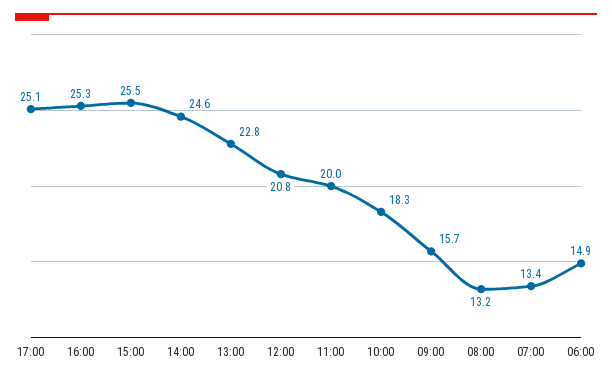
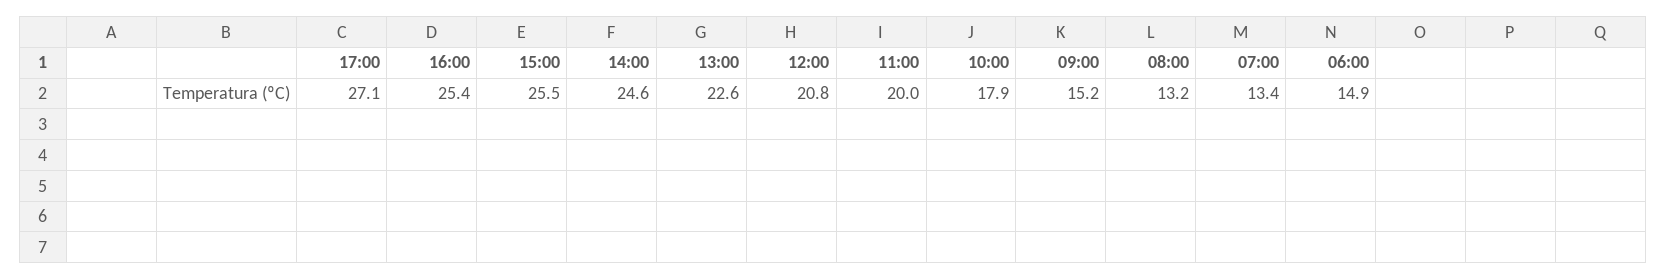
17:00: 25.1 -> 27.1
16:00: 25.3 -> 25.4
13:00: 22.8 -> 22.6
10:00: 18.3 -> 17.9
09:00: 15.7 -> 15.2

